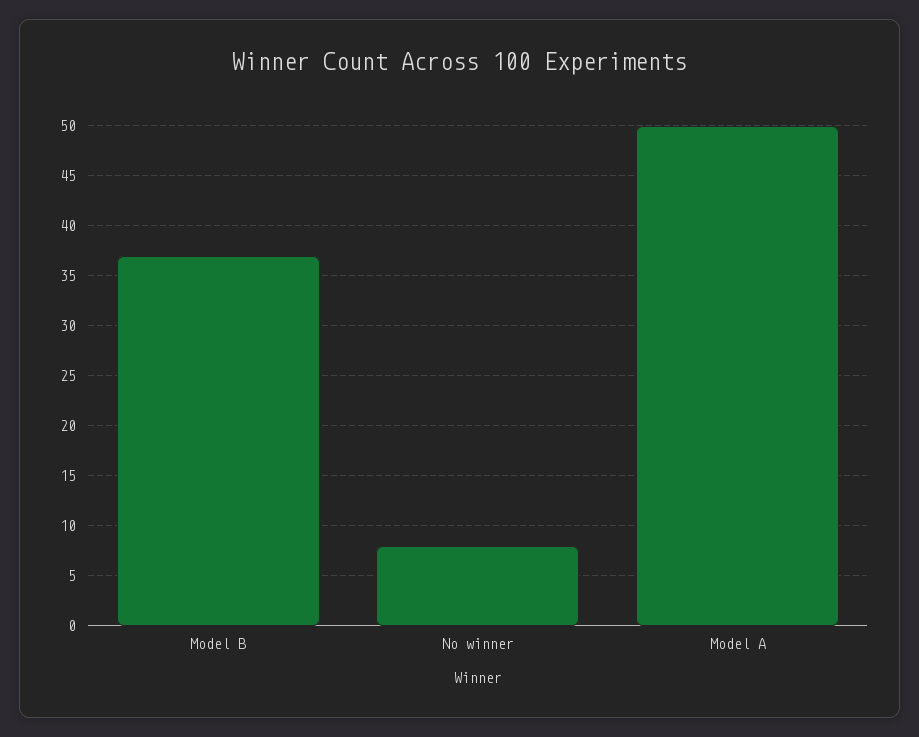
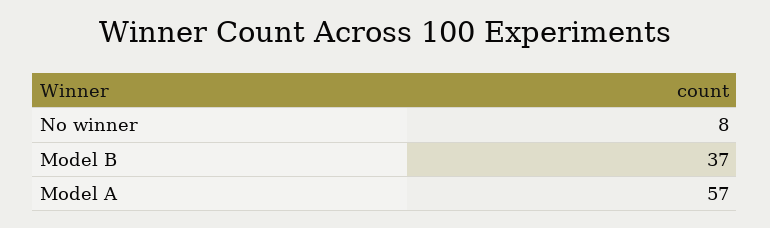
Model A: 50 -> 57

